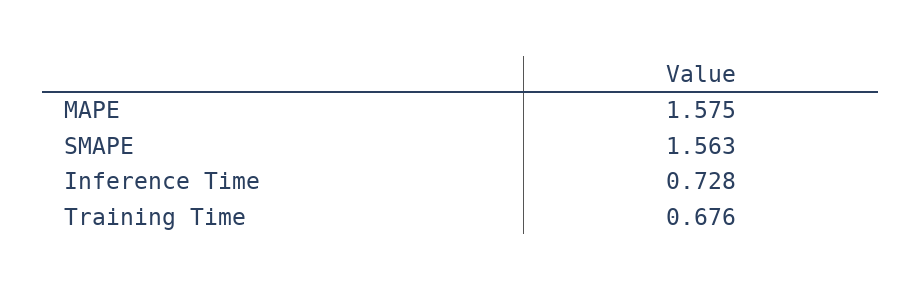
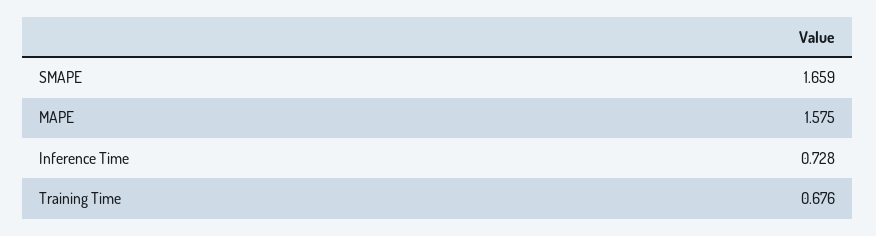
SMAPE: 1.563 -> 1.659

